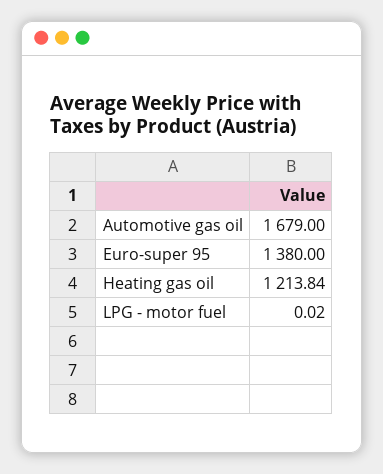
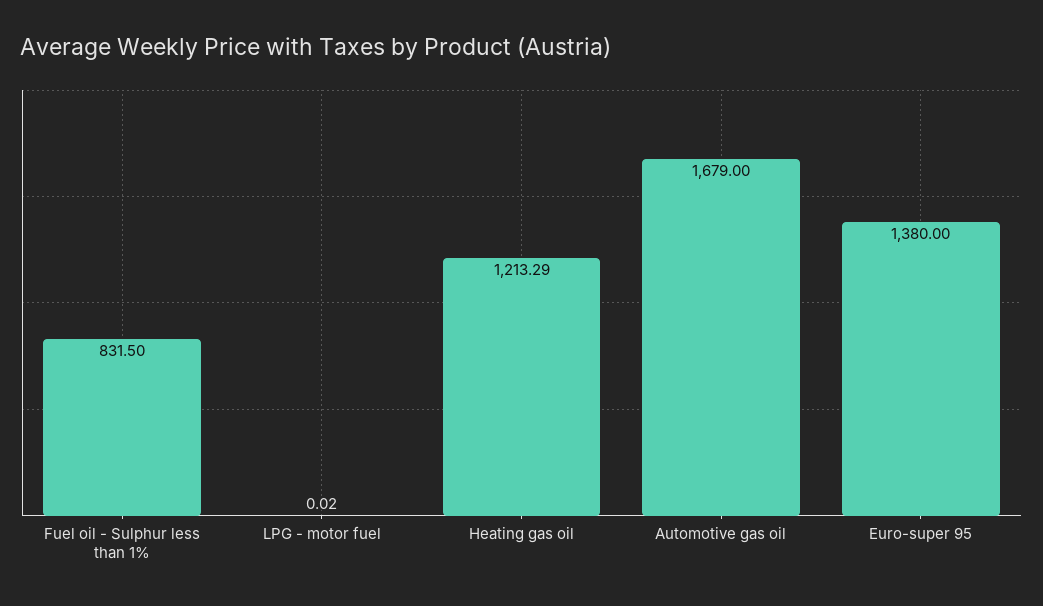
Heating gas oil: 1213.84 -> 1213.29
Fuel oil - Sulphur less than 1%: none -> 831.5

